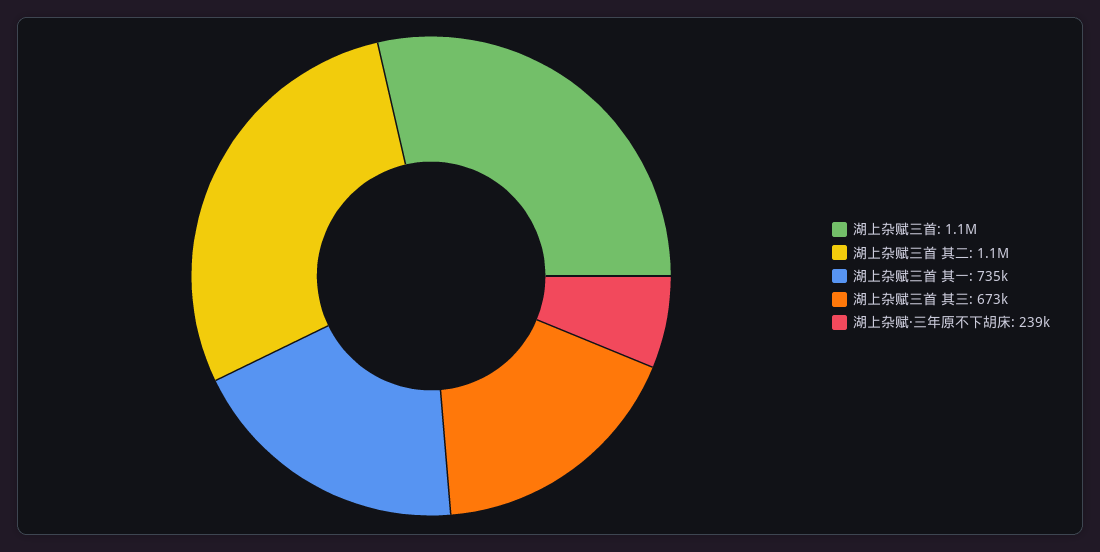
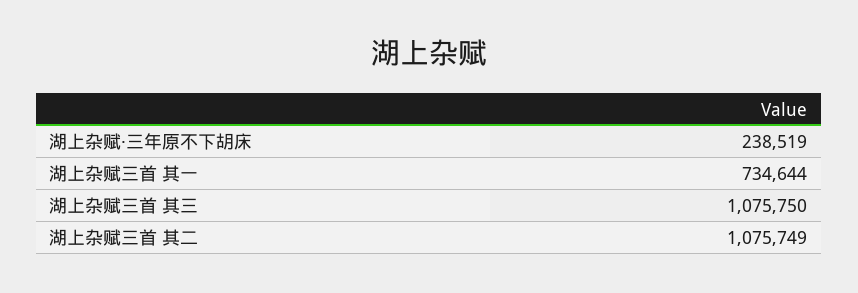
湖上杂赋三首: 1100000 -> none
湖上杂赋三首 其三: 673000 -> 1075750

